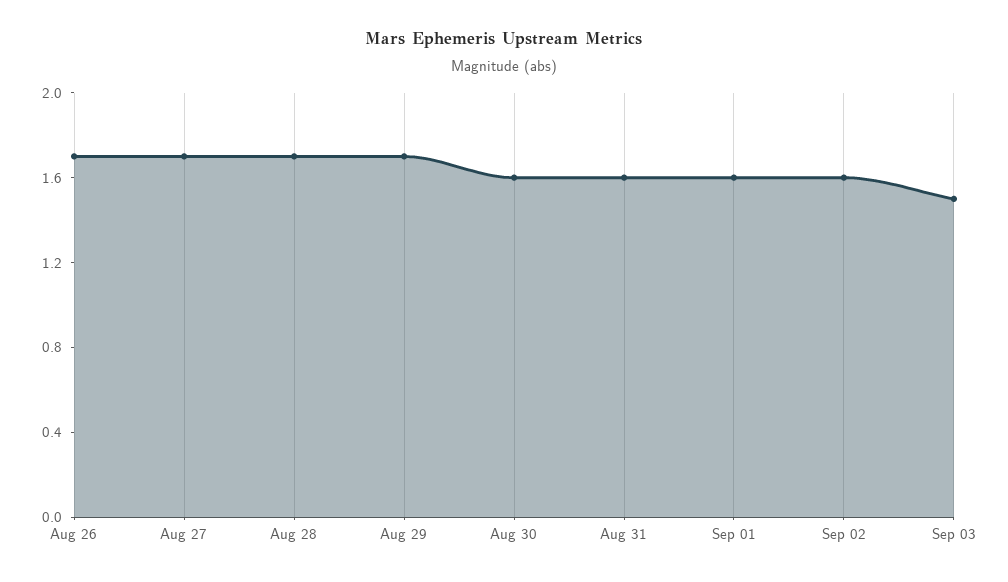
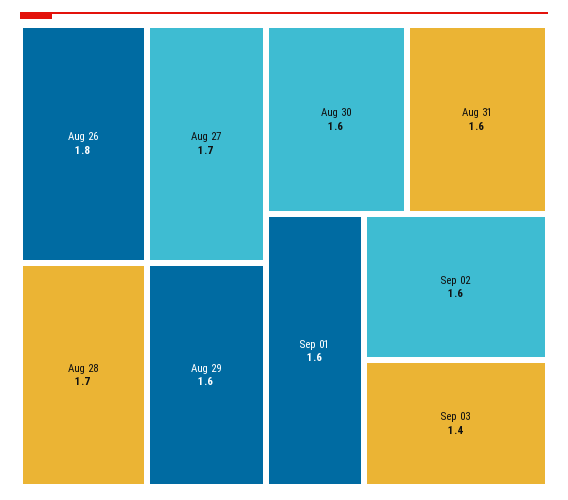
Aug 26: 1.7 -> 1.8
Aug 29: 1.7 -> 1.6
Sep 03: 1.5 -> 1.4

